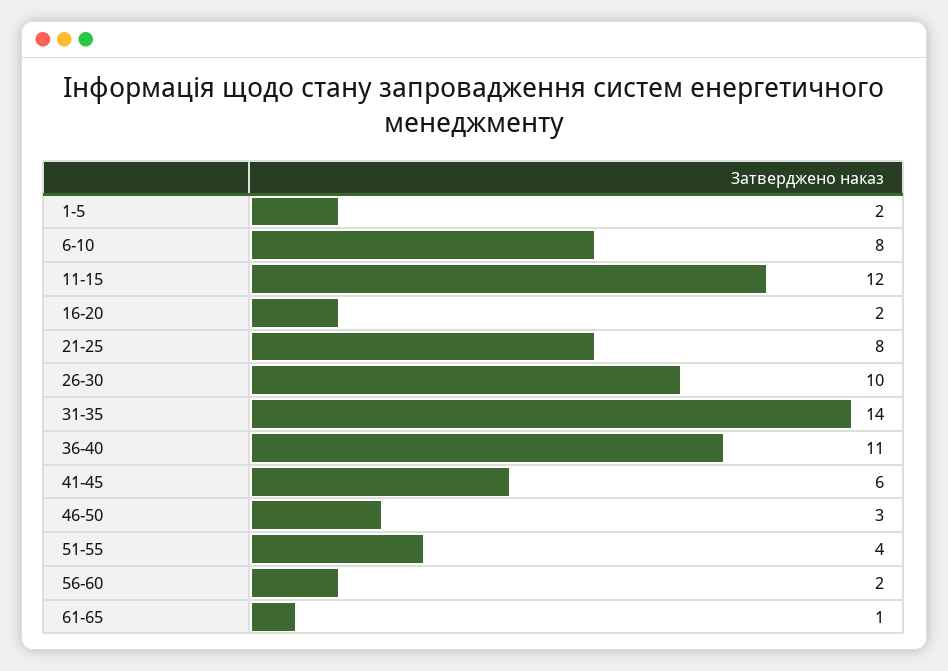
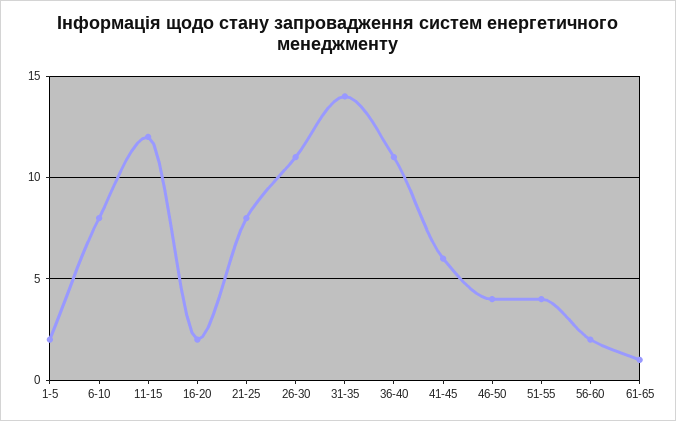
26-30: 10 -> 11
46-50: 3 -> 4

